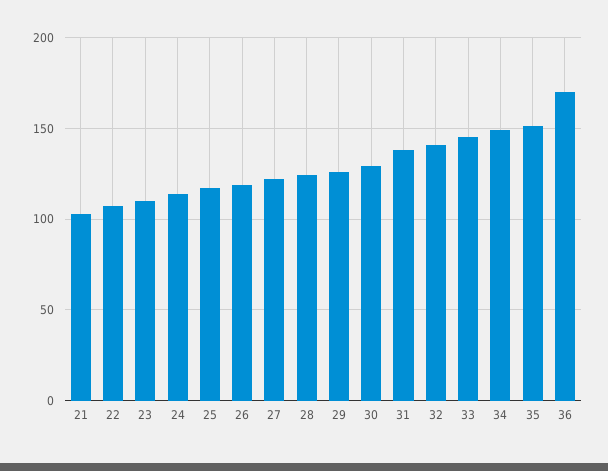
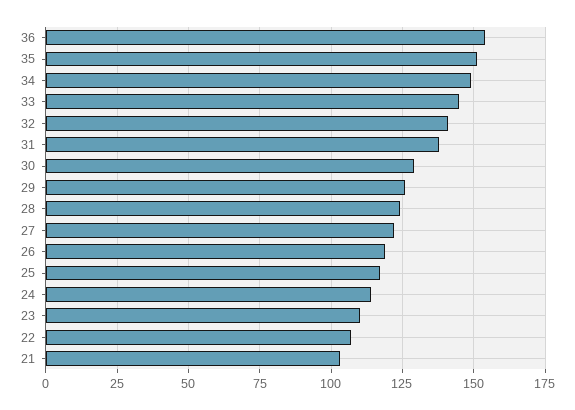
36: 170 -> 155

